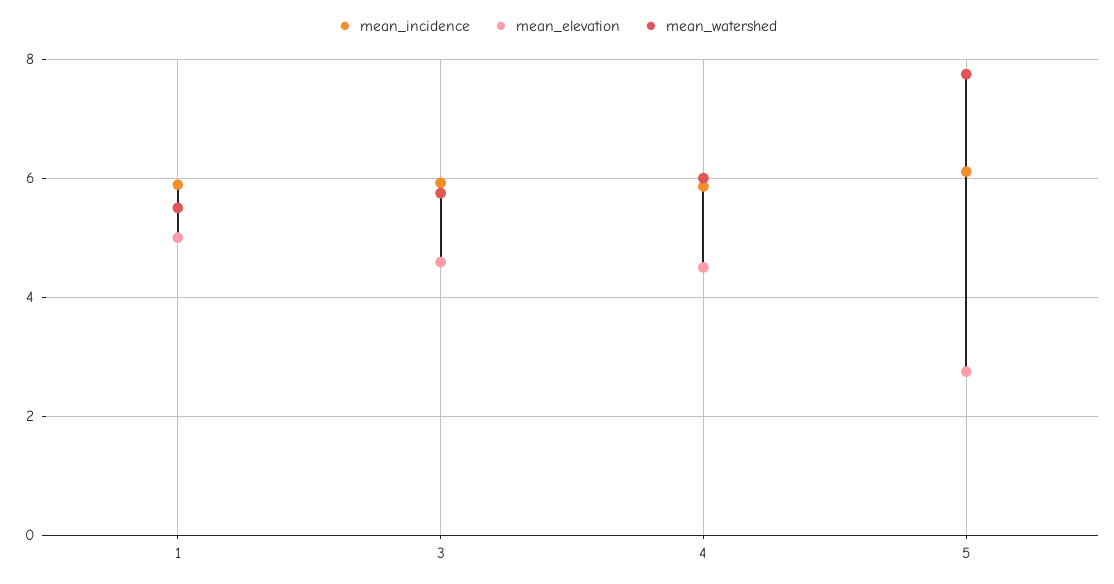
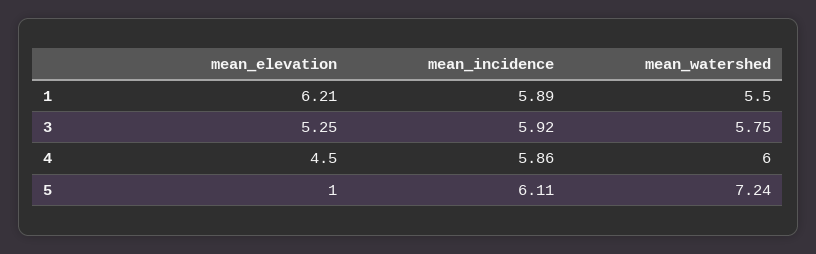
mean_elevation, 1: 5 -> 6.21
mean_elevation, 3: 4.6 -> 5.25
mean_elevation, 5: 2.8 -> 1
mean_watershed, 5: 7.8 -> 7.24

